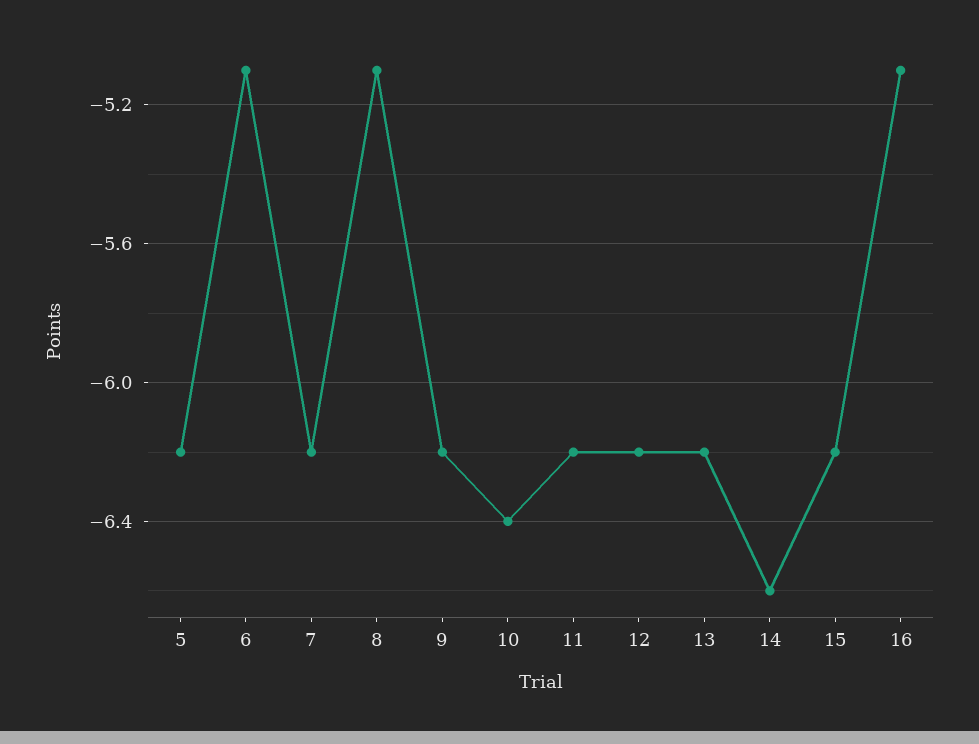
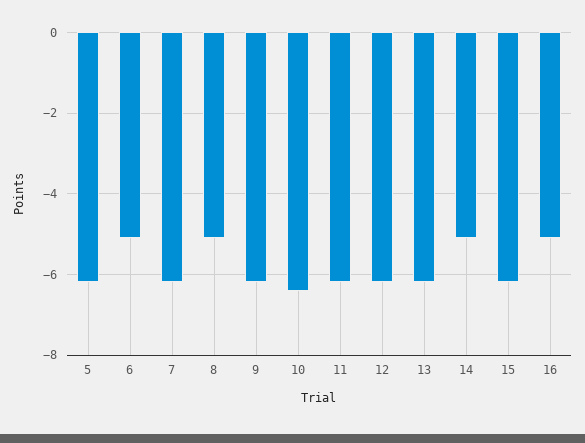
14: -6.6 -> -5

